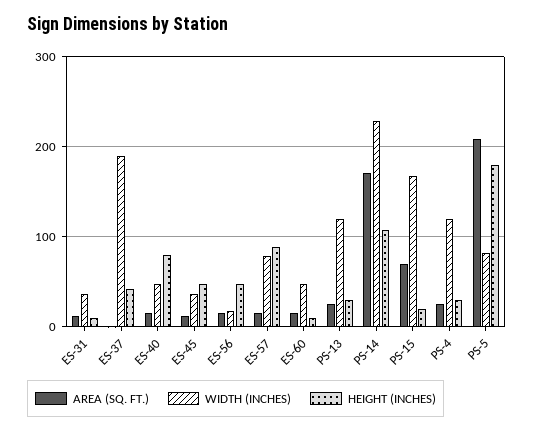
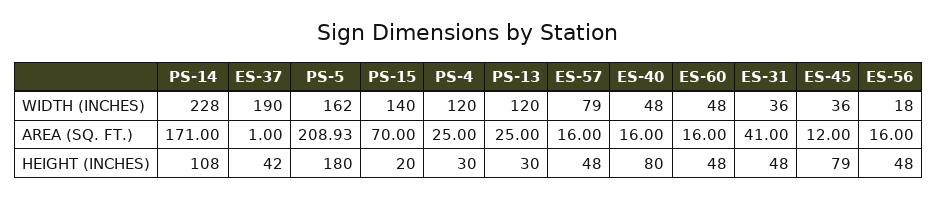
AREA (SQ. FT.), ES-31: 10 -> 41
HEIGHT (INCHES), ES-31: 10 -> 48
HEIGHT (INCHES), ES-45: 50 -> 79
HEIGHT (INCHES), ES-57: 90 -> 48
HEIGHT (INCHES), ES-60: 10 -> 48
WIDTH (INCHES), PS-15: 170 -> 140
WIDTH (INCHES), PS-5: 80 -> 162

